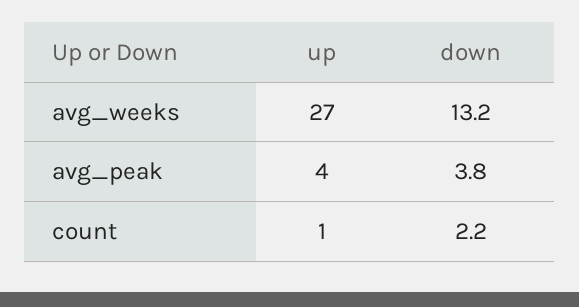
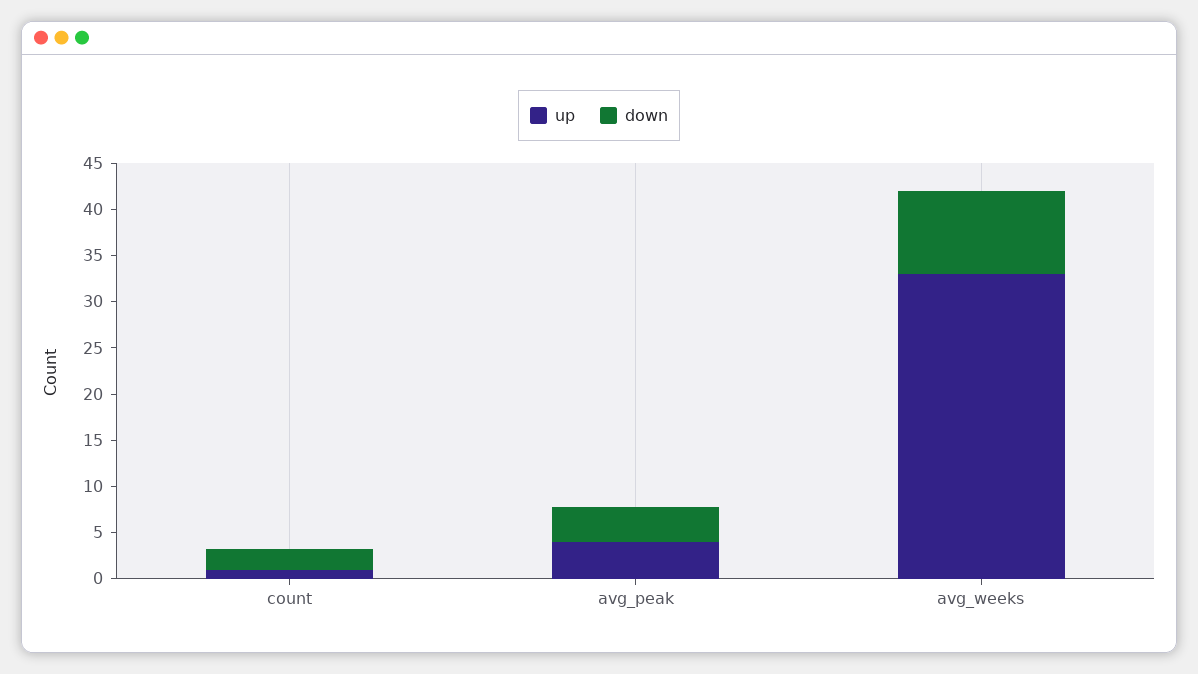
up, avg_weeks: 27 -> 33
down, avg_weeks: 13.2 -> 9

